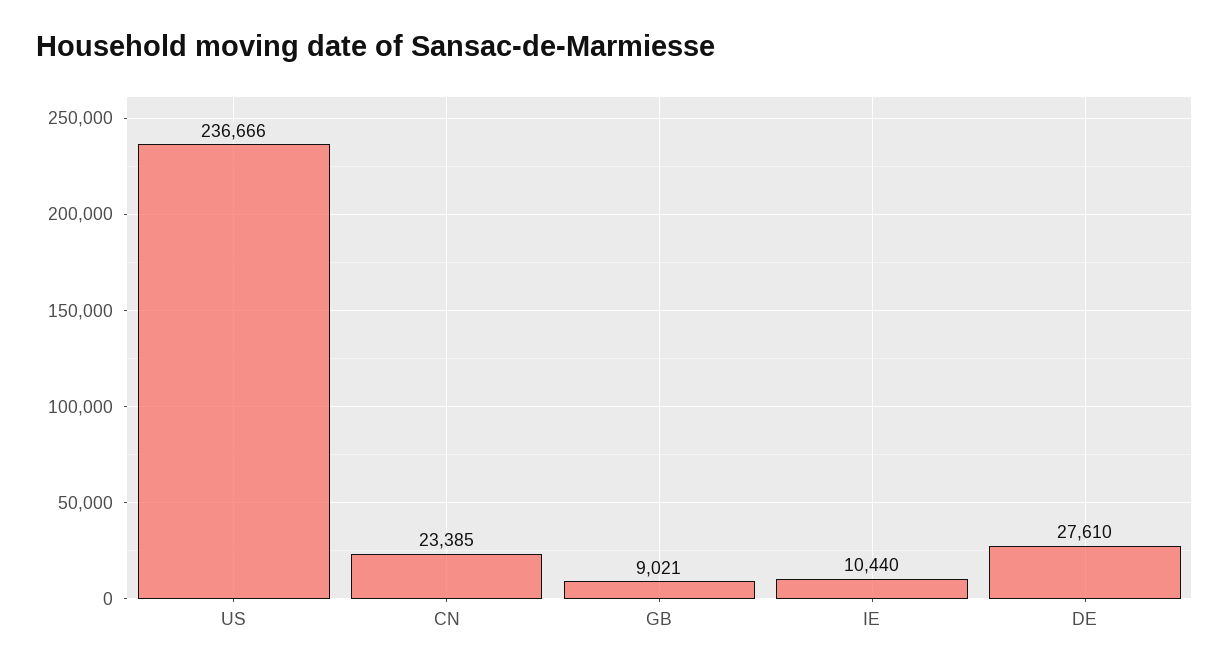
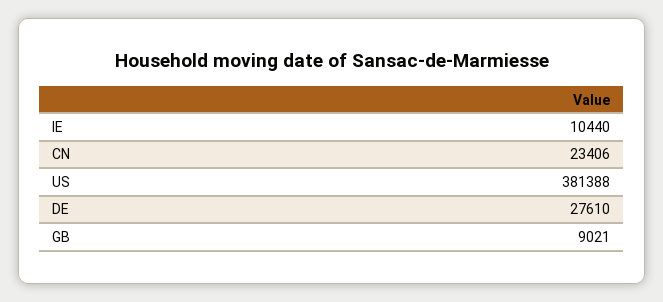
US: 236666 -> 381388
CN: 23385 -> 23406

